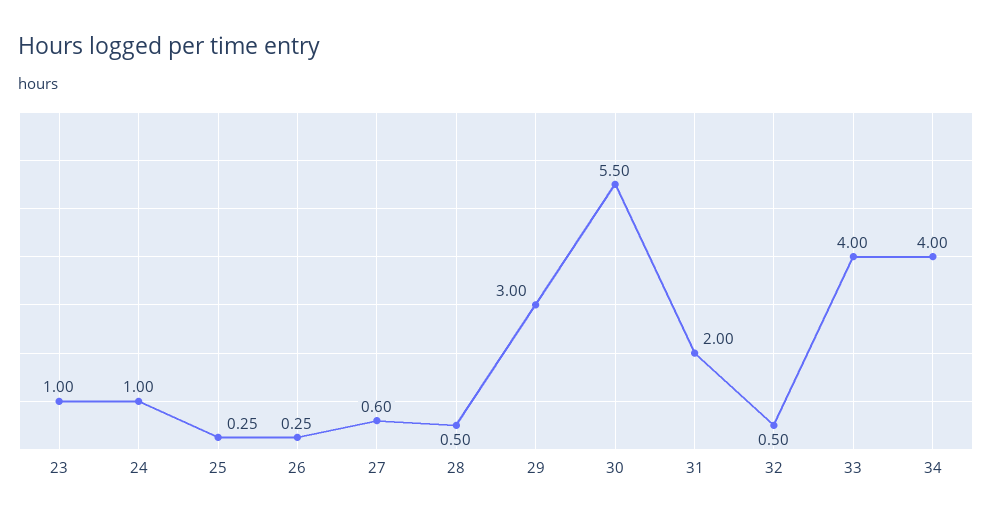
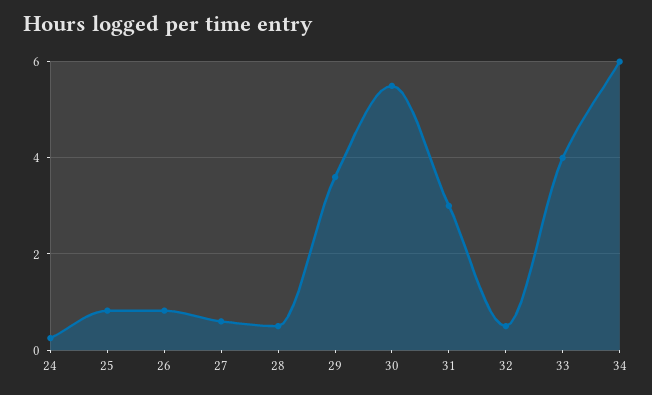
23: 1 -> none
24: 1 -> 0.2
25: 0.25 -> 0.8
26: 0.25 -> 0.8
29: 3 -> 3.6
31: 2 -> 3
34: 4 -> 6

